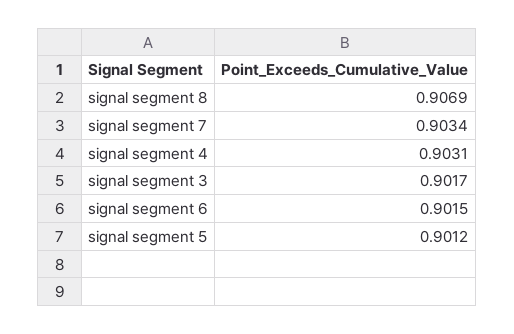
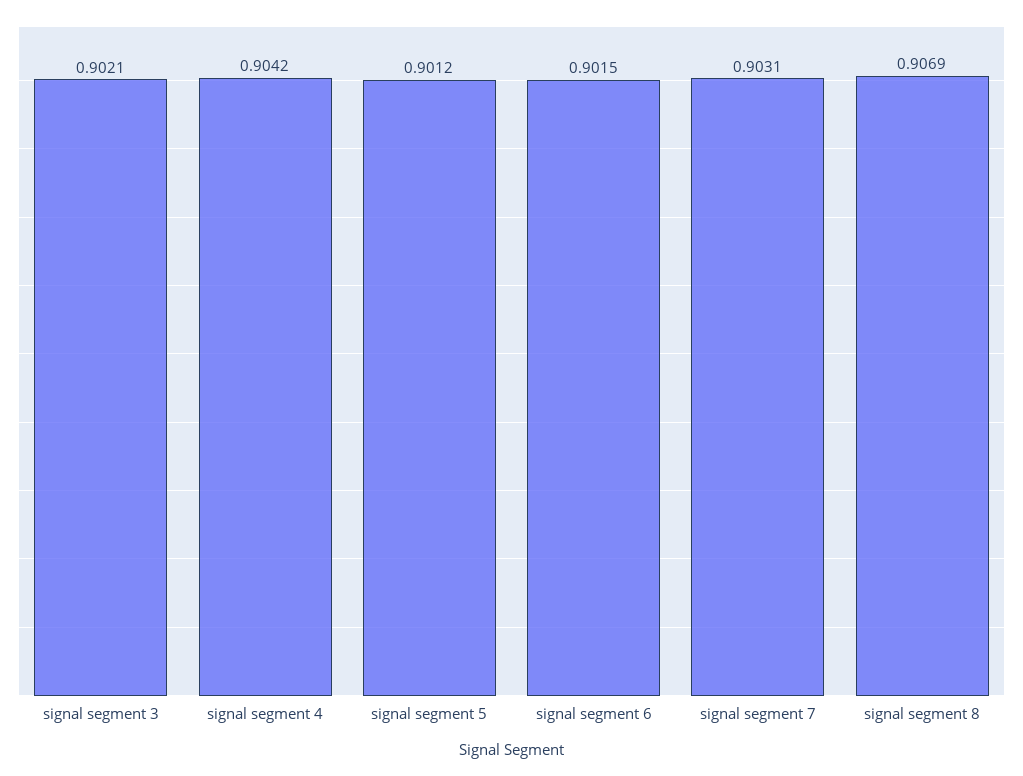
signal segment 7: 0.9034 -> 0.9031
signal segment 4: 0.9031 -> 0.9042
signal segment 3: 0.9017 -> 0.9021

